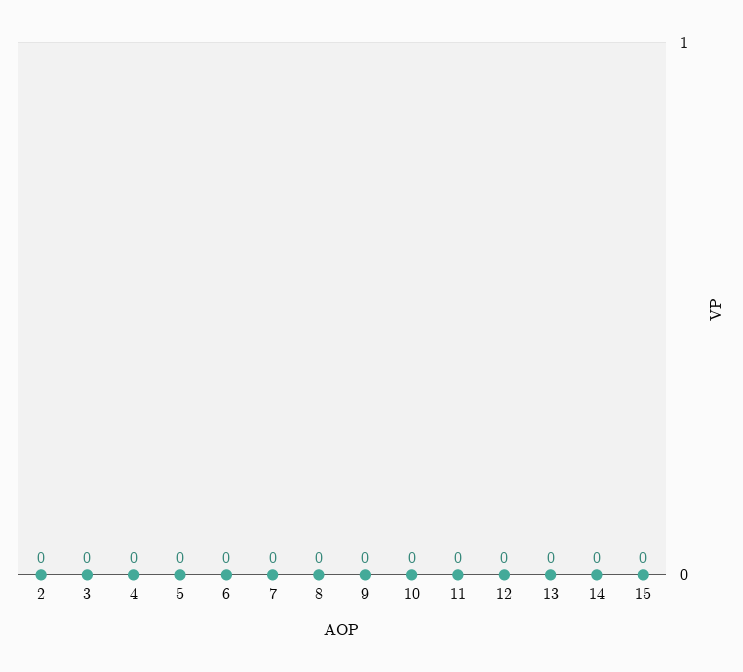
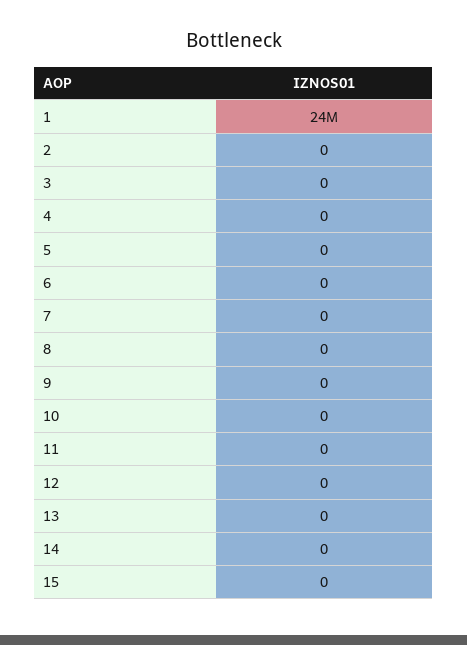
1: none -> 24000000

